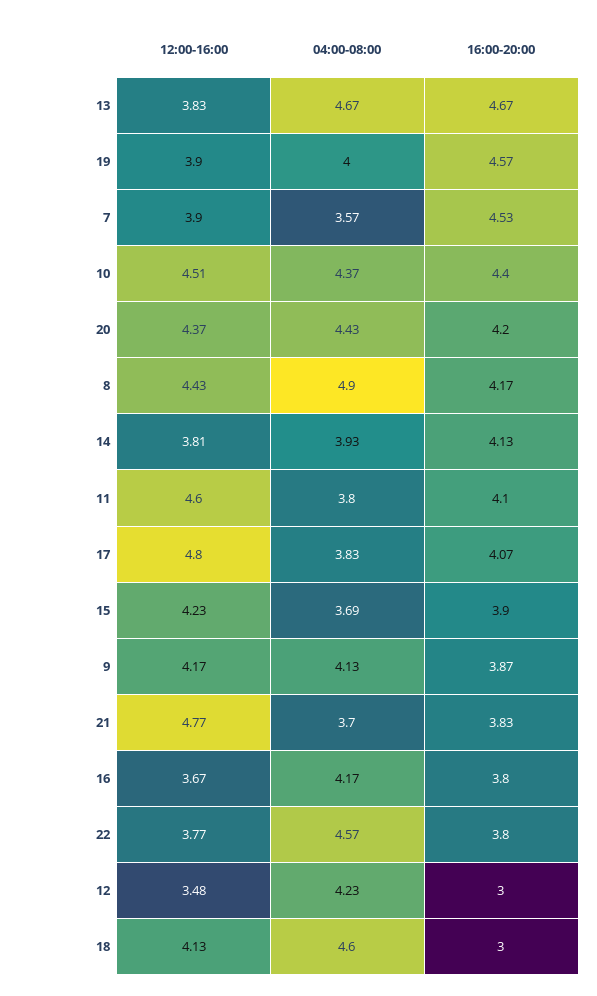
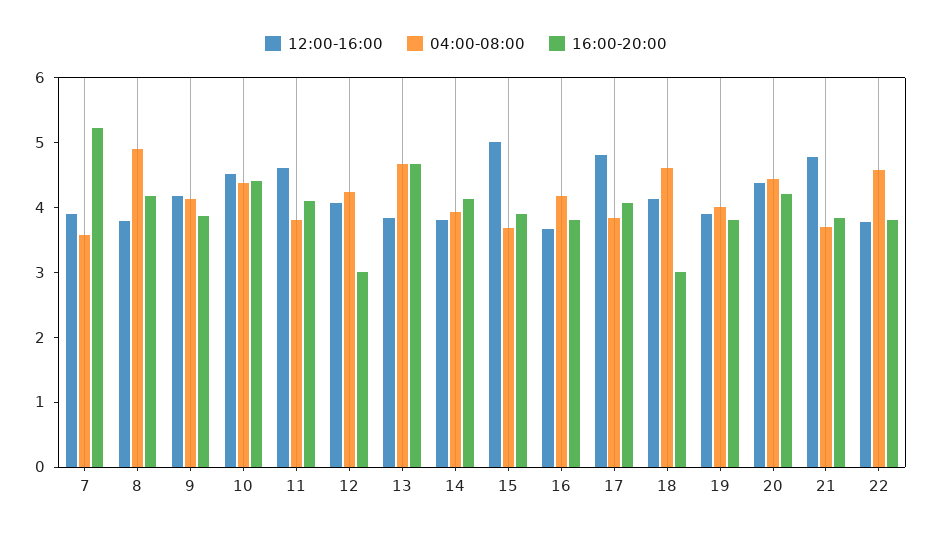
16:00-20:00, 19: 4.57 -> 3.8
16:00-20:00, 7: 4.53 -> 5.2
12:00-16:00, 8: 4.43 -> 3.8
12:00-16:00, 15: 4.23 -> 5
12:00-16:00, 12: 3.48 -> 4

